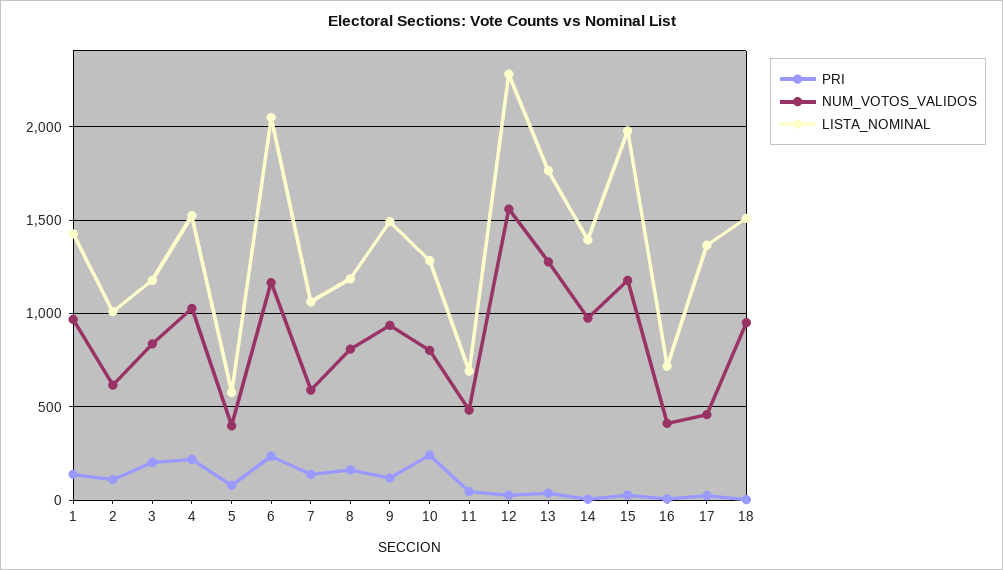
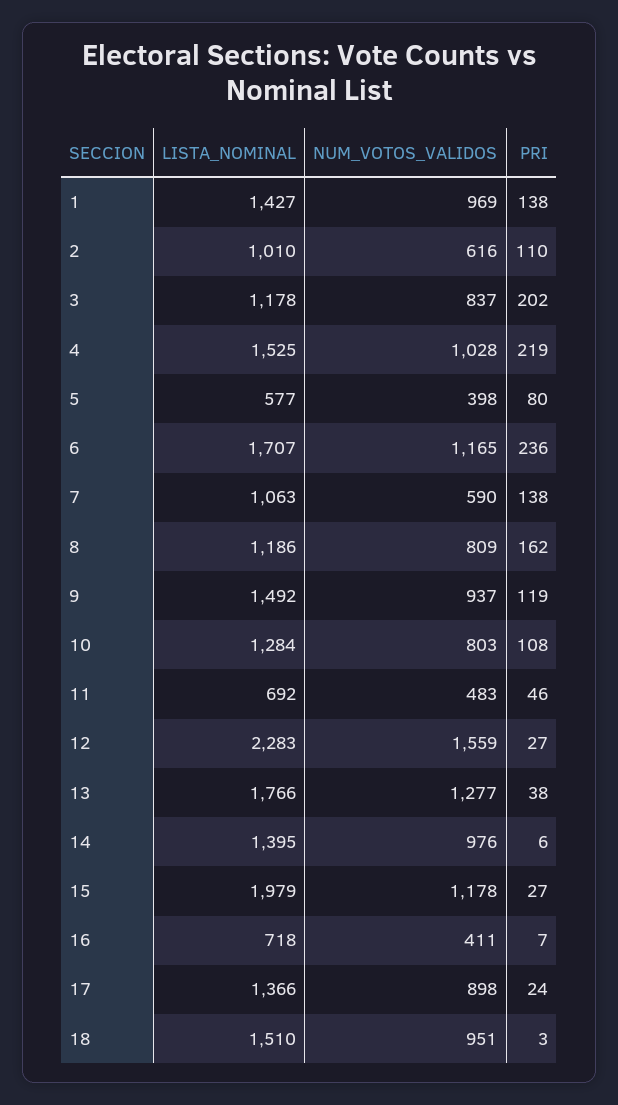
LISTA_NOMINAL, 6: 2050 -> 1707
PRI, 10: 250 -> 108
NUM_VOTOS_VALIDOS, 17: 450 -> 898

